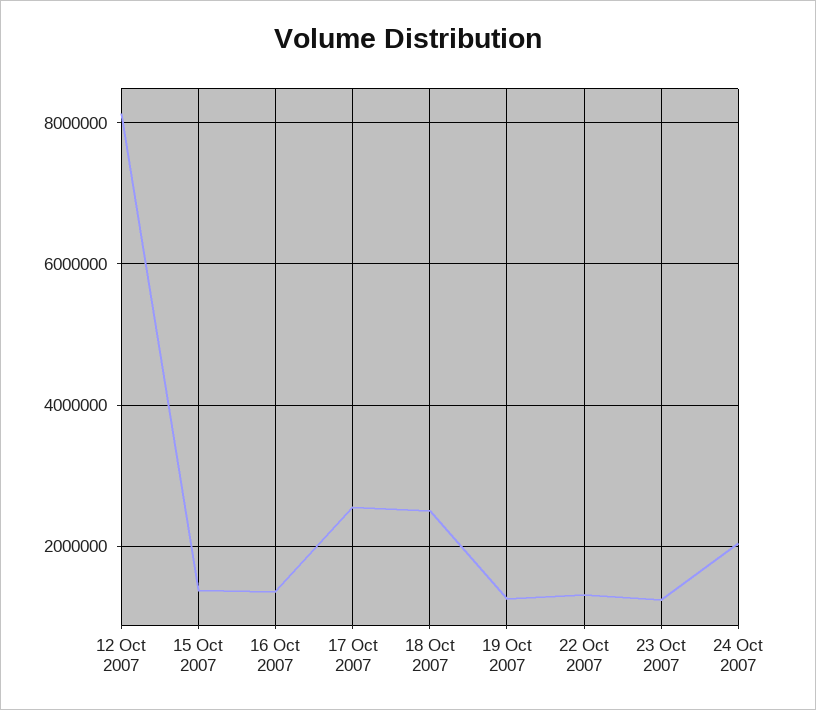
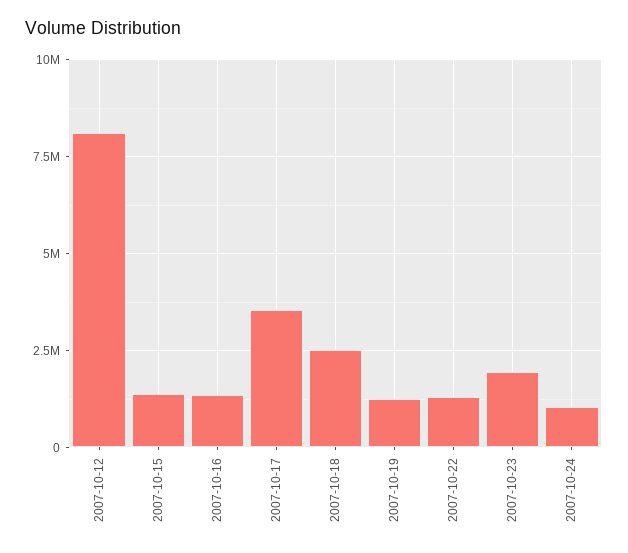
17 Oct 2007: 2600000 -> 3500000
23 Oct 2007: 1200000 -> 2000000
24 Oct 2007: 2000000 -> 1000000

